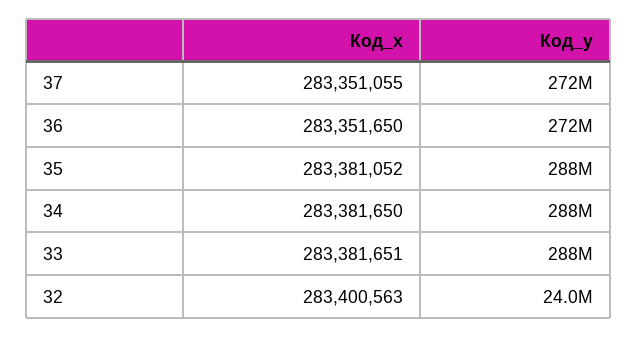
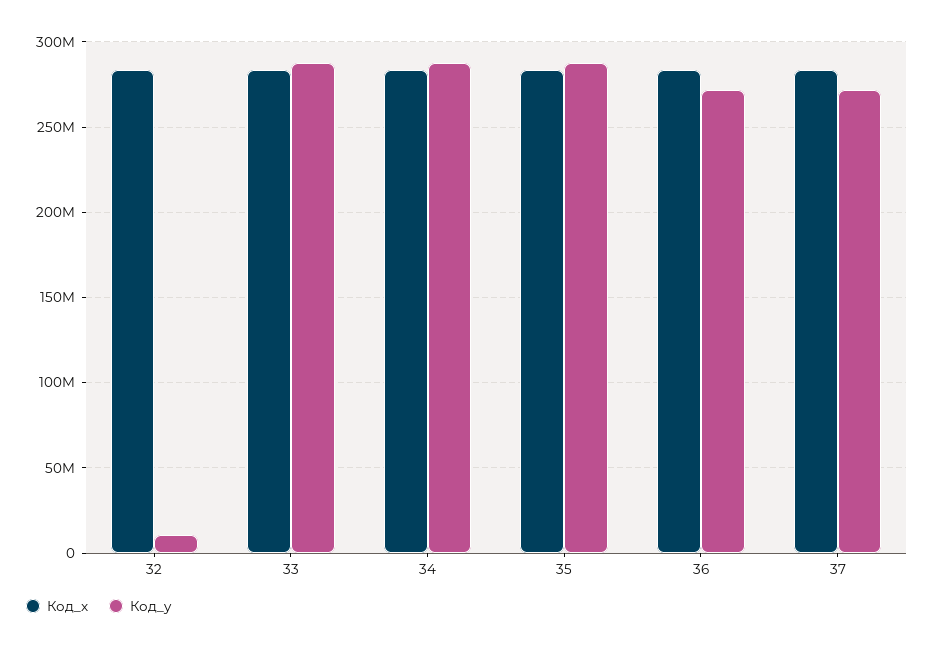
Код_y, 32: 24000000 -> 10000000

